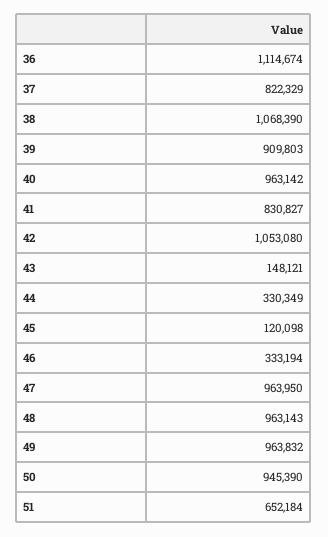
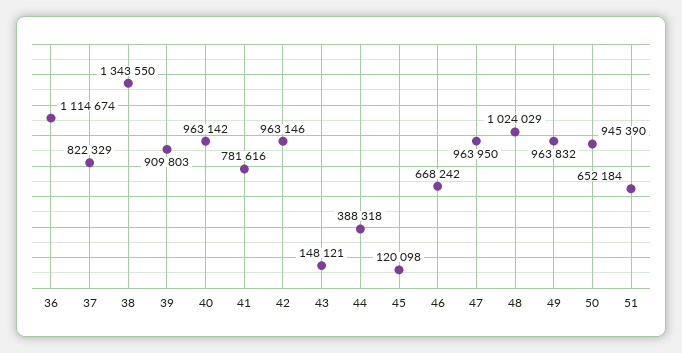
38: 1068390 -> 1343550
41: 830827 -> 781616
42: 1053080 -> 963146
44: 330349 -> 388318
46: 333194 -> 668242
48: 963143 -> 1024029

